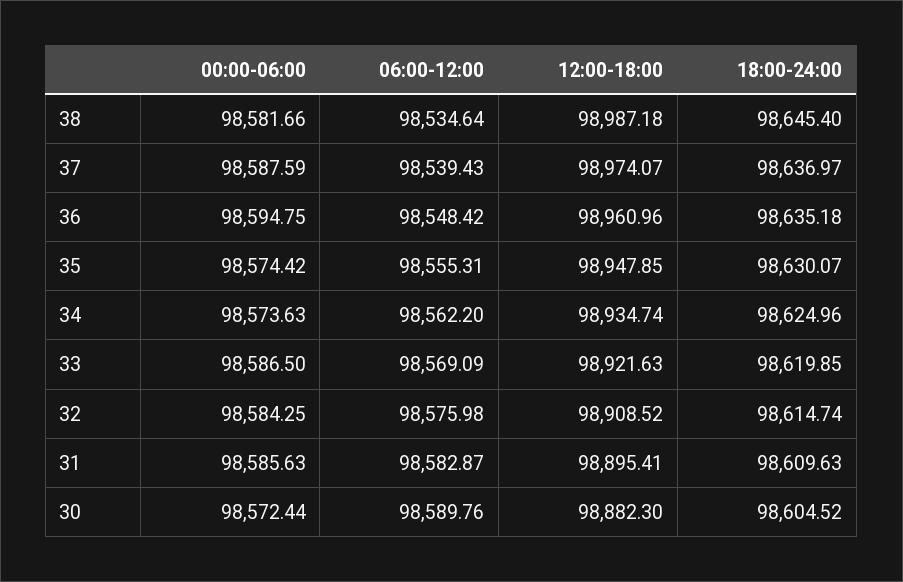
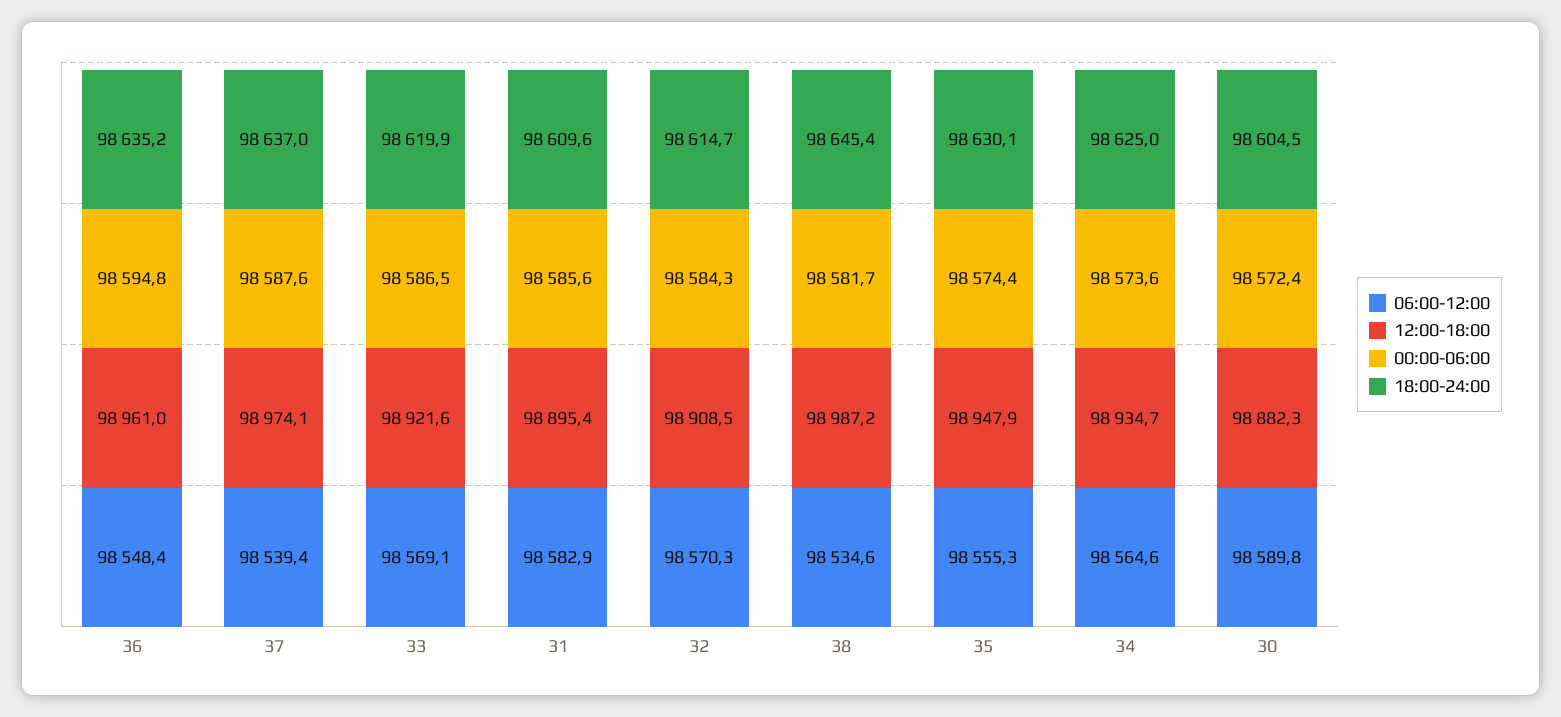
06:00-12:00, 34: 98562.2 -> 98564.6
06:00-12:00, 32: 98575.98 -> 98570.3

